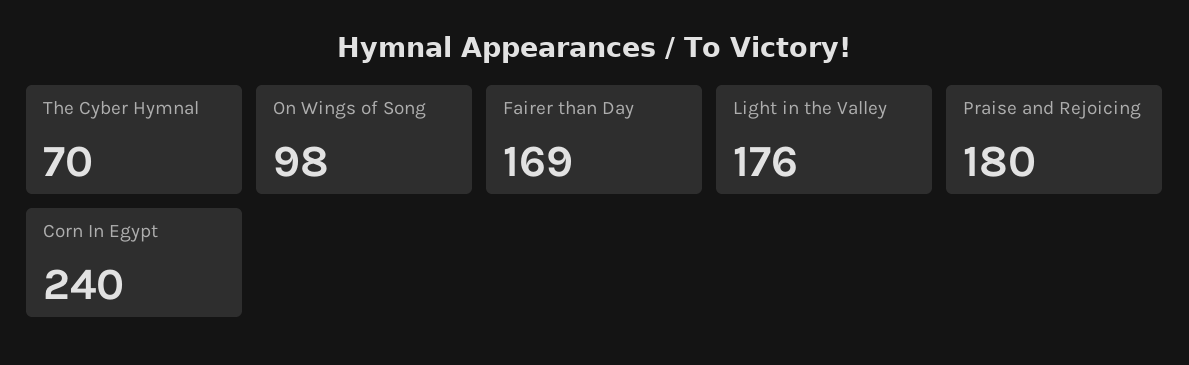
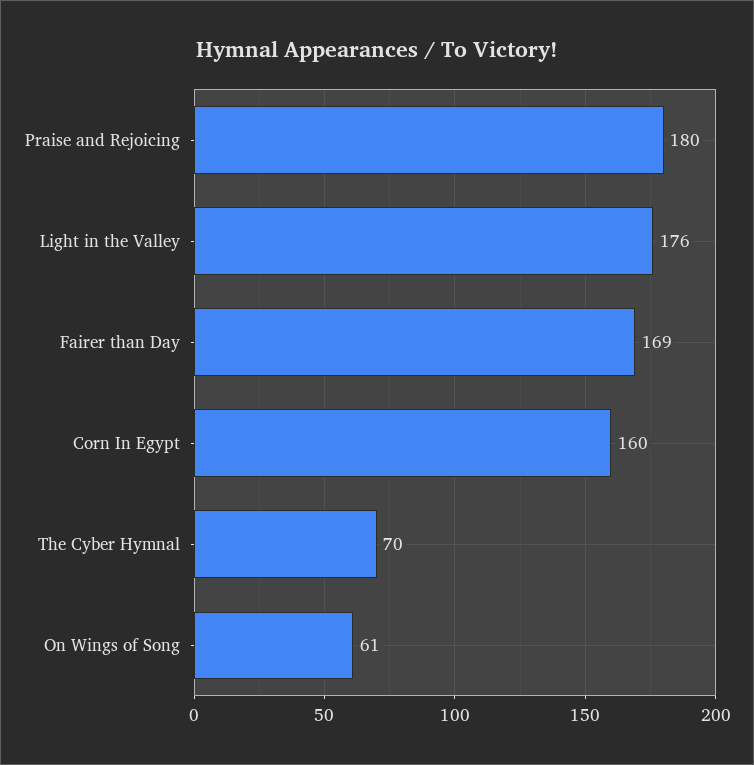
On Wings of Song: 98 -> 61
Corn In Egypt: 240 -> 160

